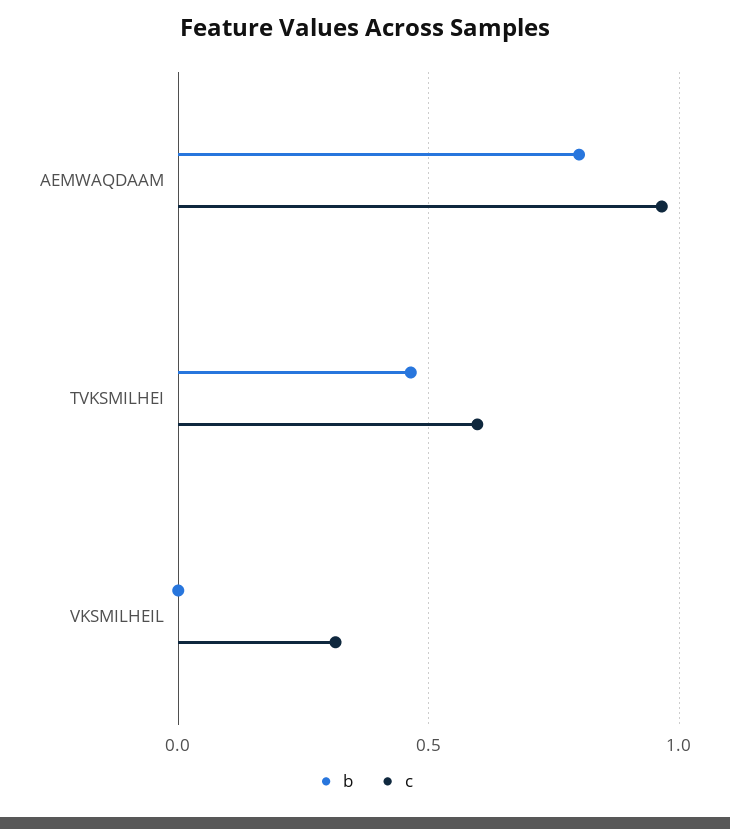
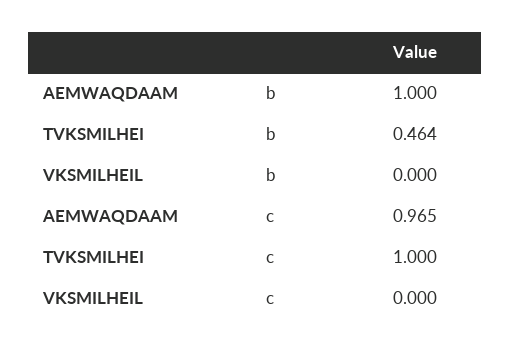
b, AEMWAQDAAM: 0.8 -> 1
c, TVKSMILHEI: 0.6 -> 1
c, VKSMILHEIL: 0.3 -> 0

